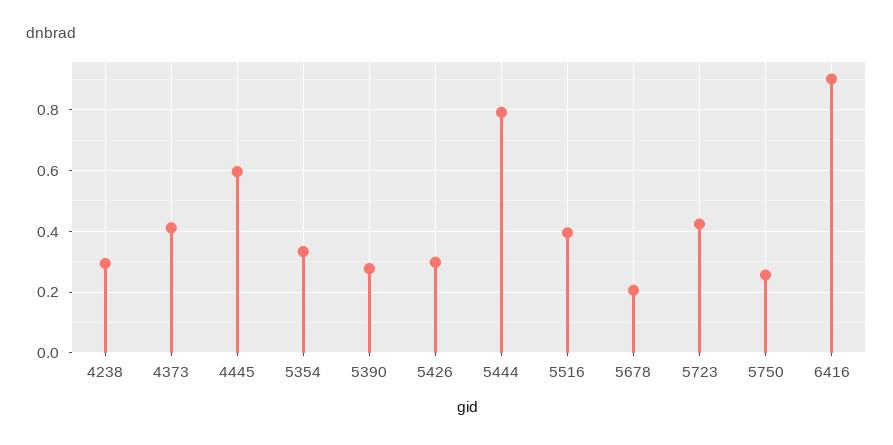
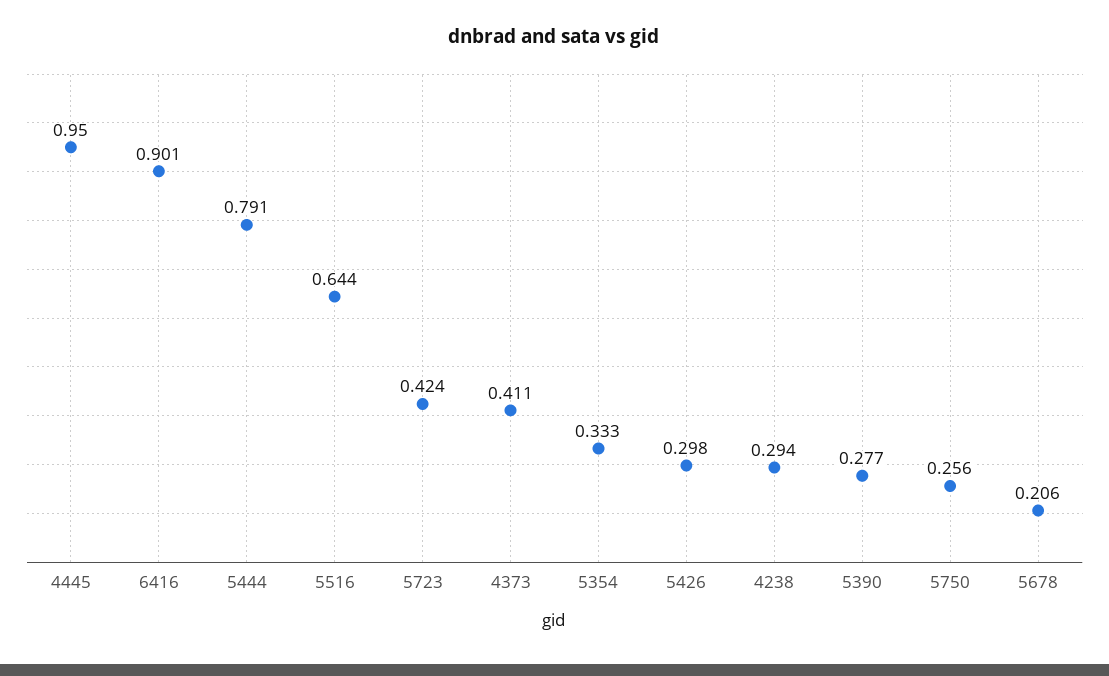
4445: 0.6 -> 0.95
5516: 0.4 -> 0.644

